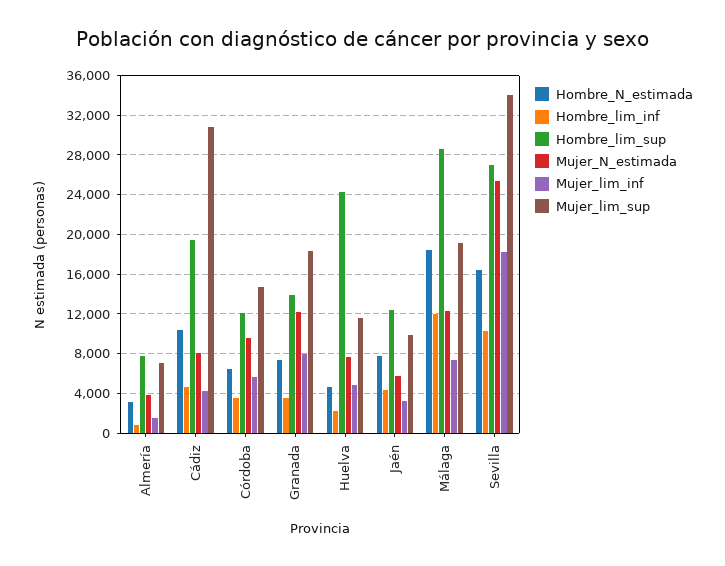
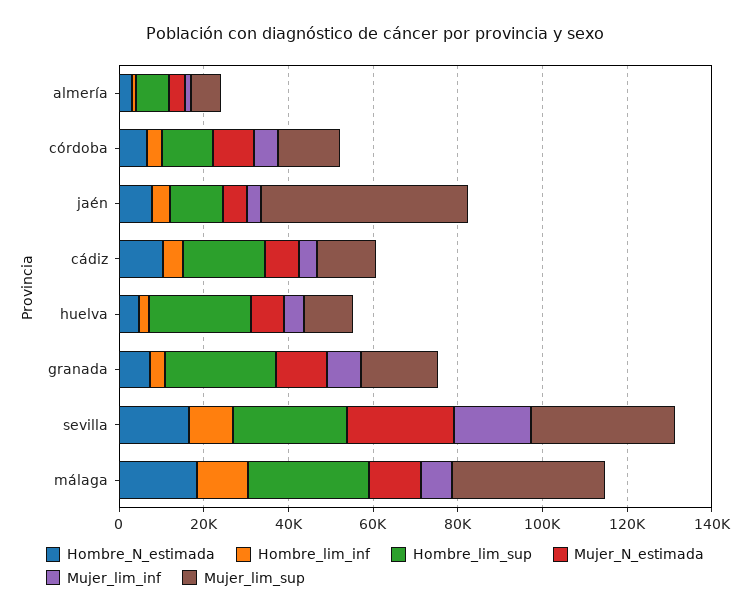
Mujer_lim_sup, Cádiz: 31000 -> 15000
Hombre_lim_sup, Granada: 14000 -> 25000
Mujer_lim_sup, Jaén: 10000 -> 50000
Mujer_lim_sup, Málaga: 19000 -> 35000

